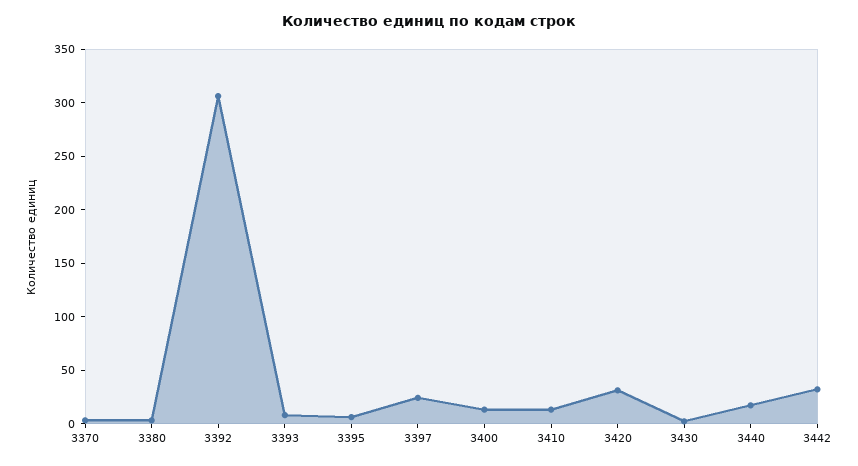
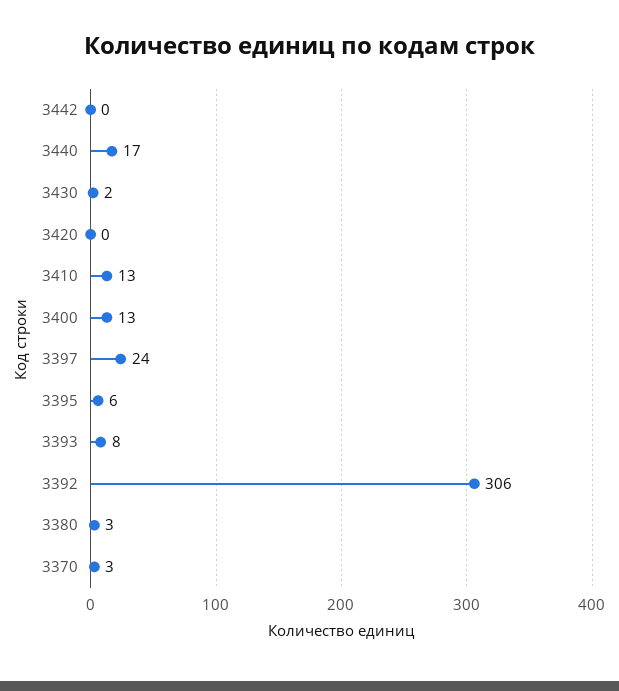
3420: 30 -> 0
3442: 30 -> 0

